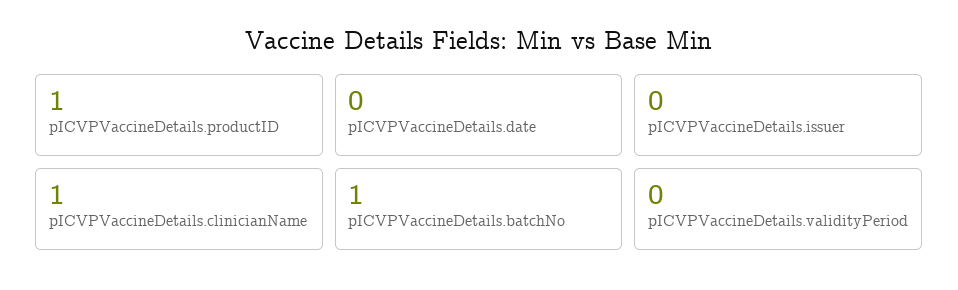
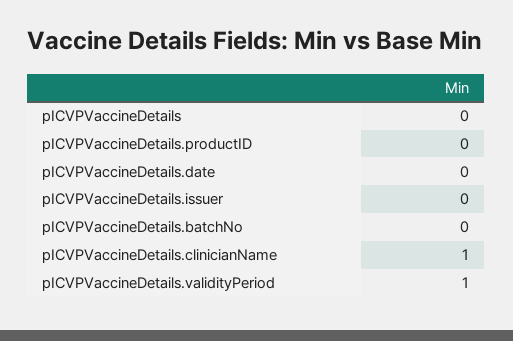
pICVPVaccineDetails.productID: 1 -> 0
pICVPVaccineDetails.batchNo: 1 -> 0
pICVPVaccineDetails.validityPeriod: 0 -> 1
pICVPVaccineDetails: none -> 0

